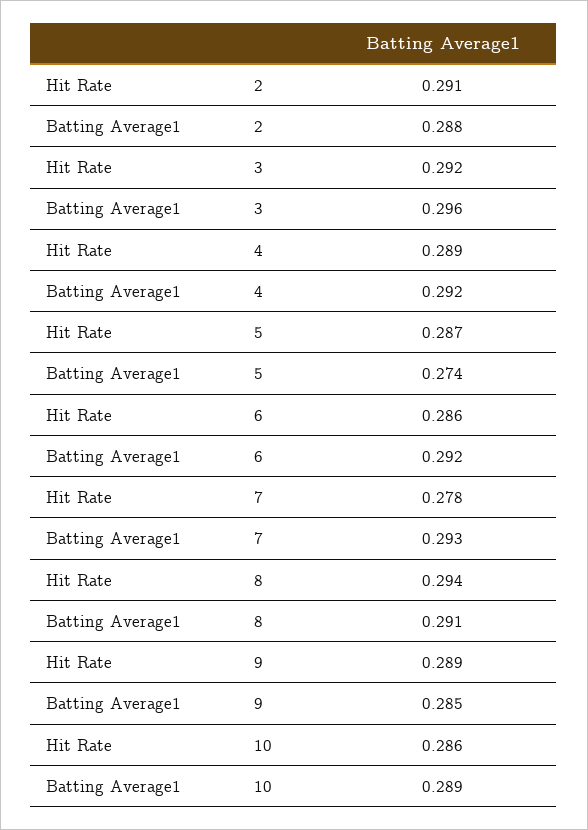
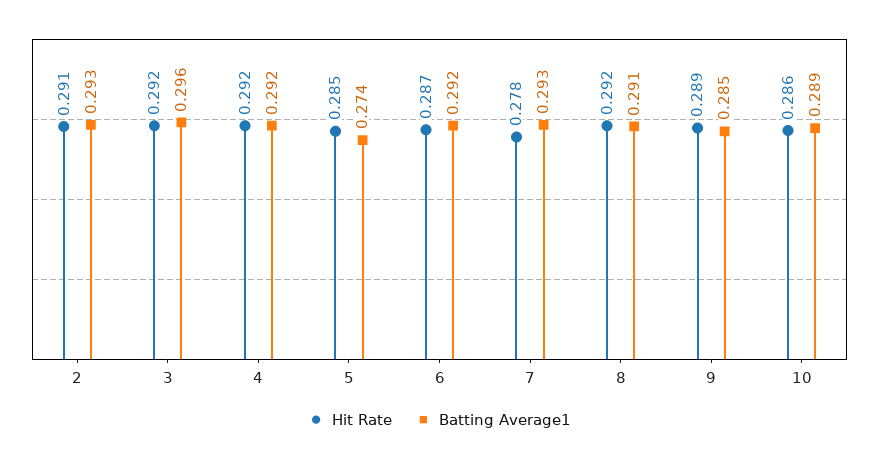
Batting Average1, 2: 0.288 -> 0.293
Hit Rate, 4: 0.289 -> 0.292
Hit Rate, 5: 0.287 -> 0.285
Hit Rate, 6: 0.286 -> 0.287
Hit Rate, 8: 0.294 -> 0.292

